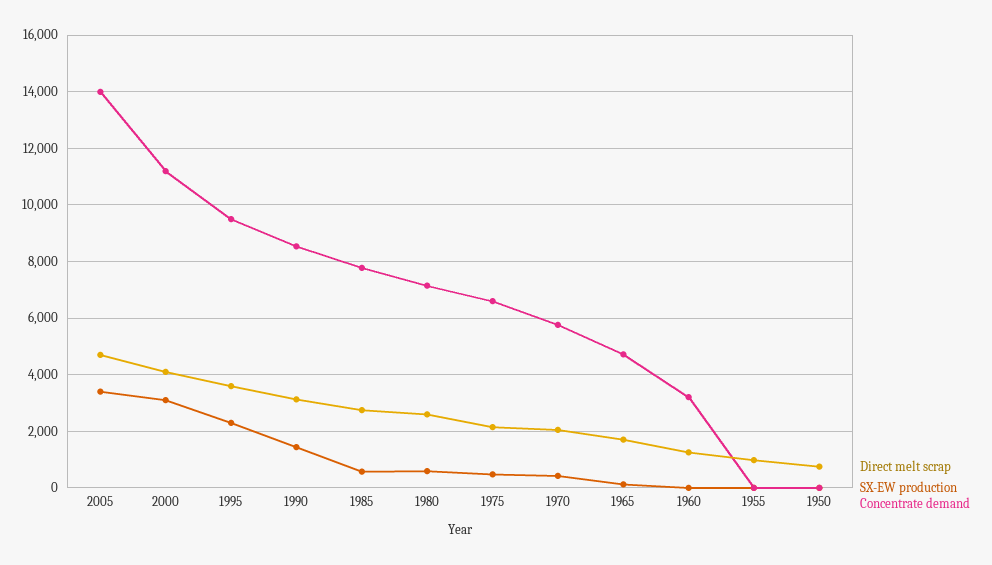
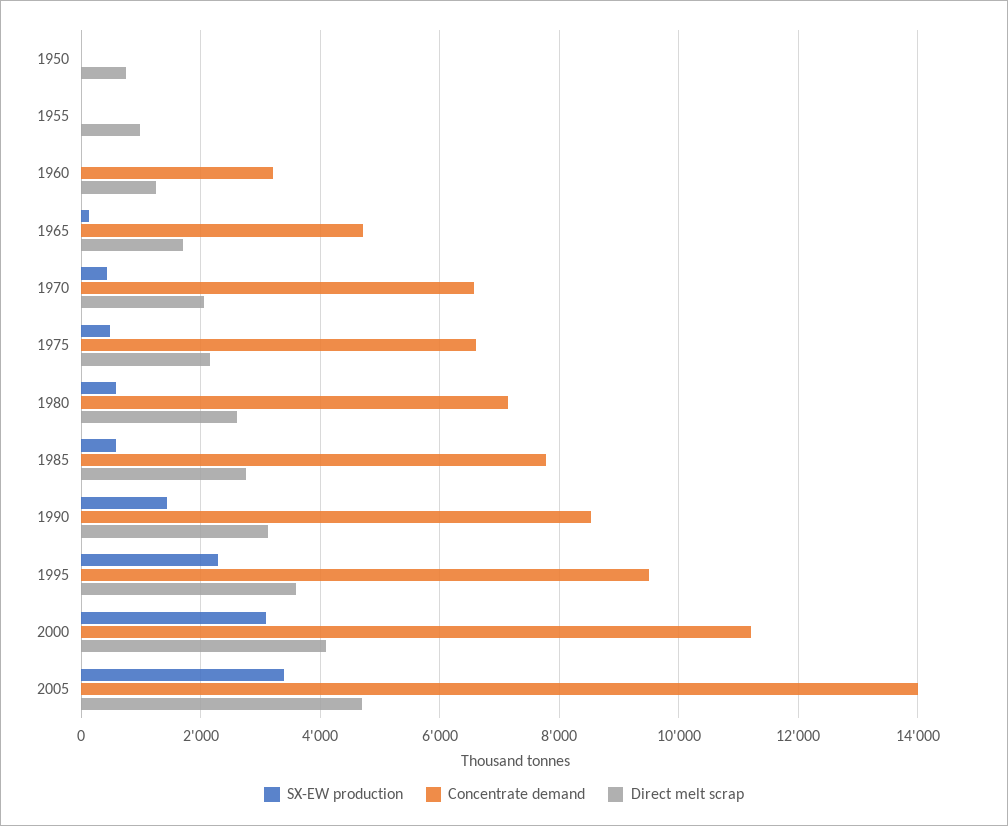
Concentrate demand, 1970: 5750 -> 6600

